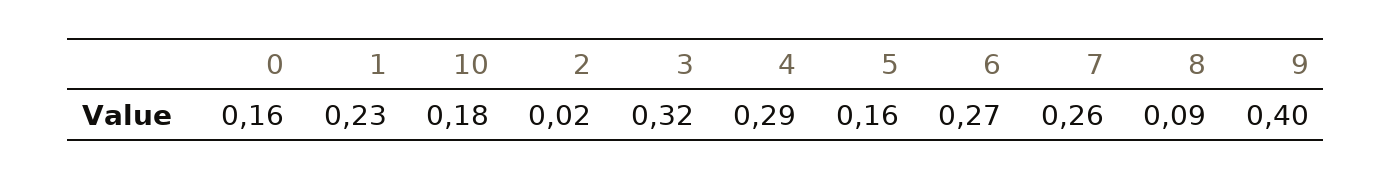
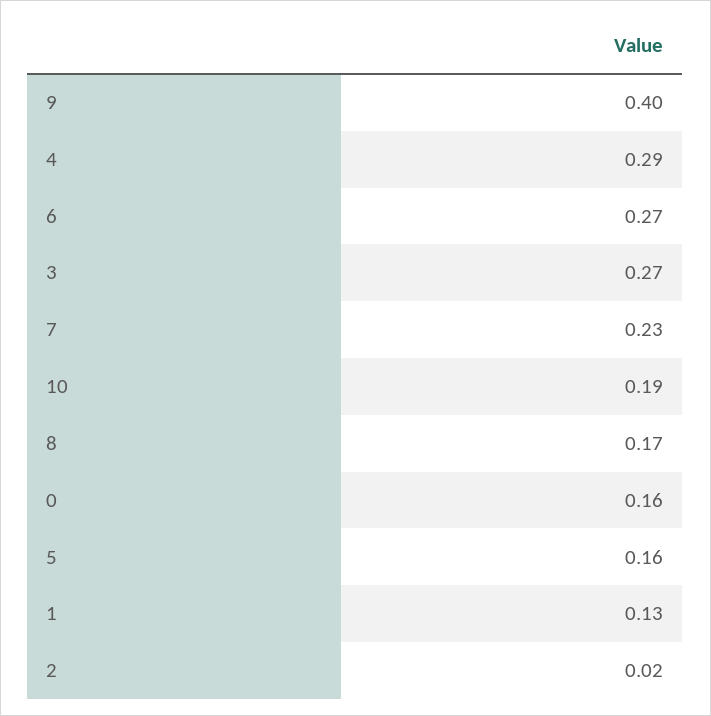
1: 0.23 -> 0.13
10: 0.18 -> 0.19
3: 0.32 -> 0.27
7: 0.26 -> 0.23
8: 0.09 -> 0.17

